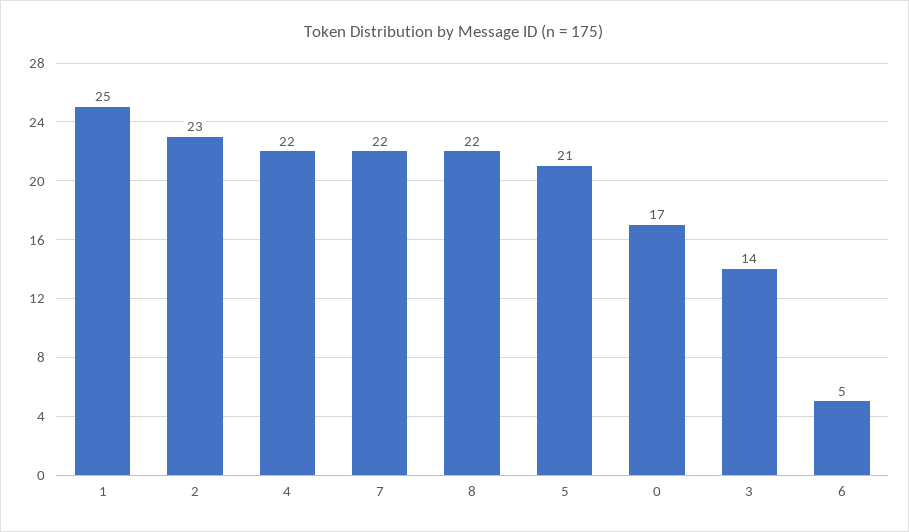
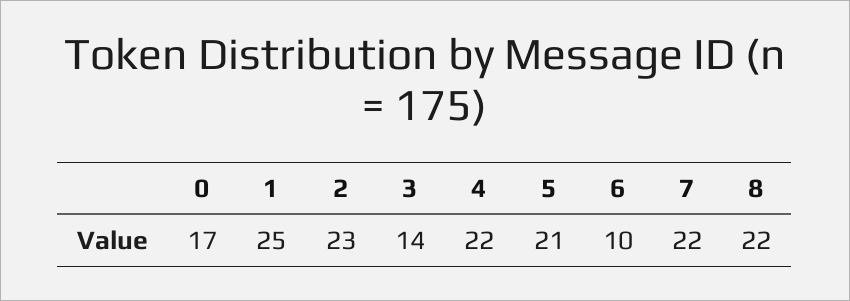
6: 5 -> 10

